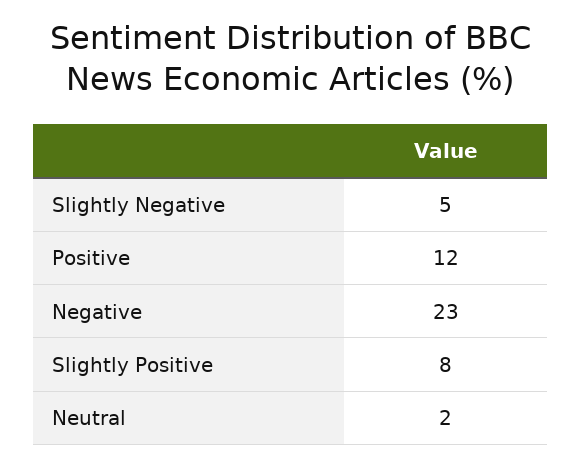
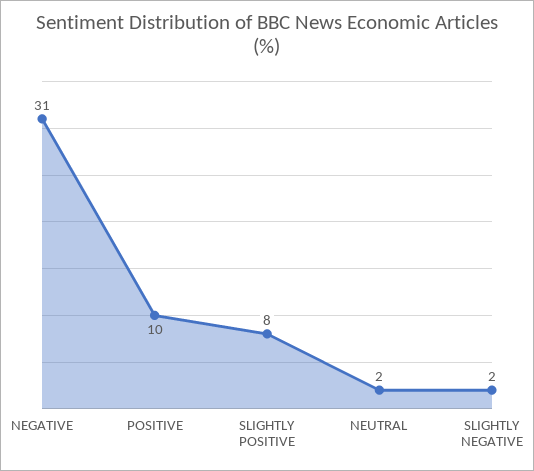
Slightly Negative: 5 -> 2
Positive: 12 -> 10
Negative: 23 -> 31

